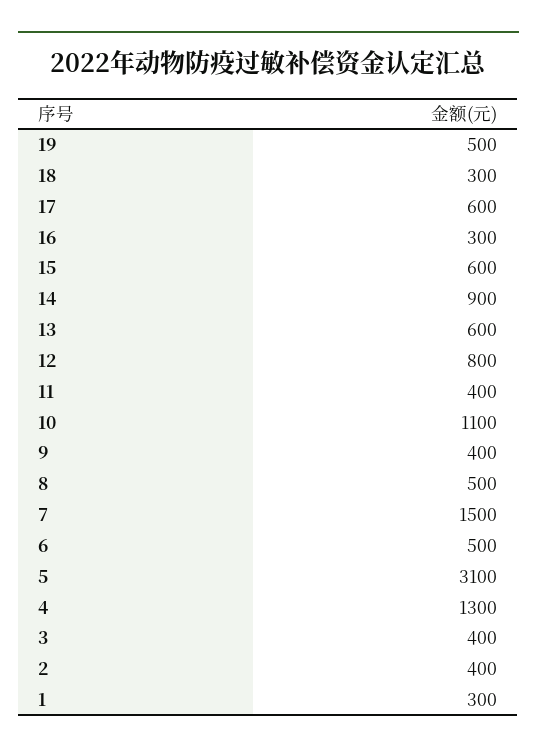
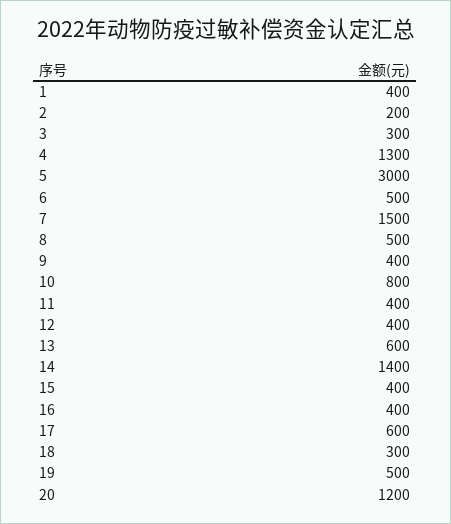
16: 300 -> 400
15: 600 -> 400
14: 900 -> 1400
12: 800 -> 400
10: 1100 -> 800
5: 3100 -> 3000
3: 400 -> 300
2: 400 -> 200
1: 300 -> 400
20: none -> 1200

